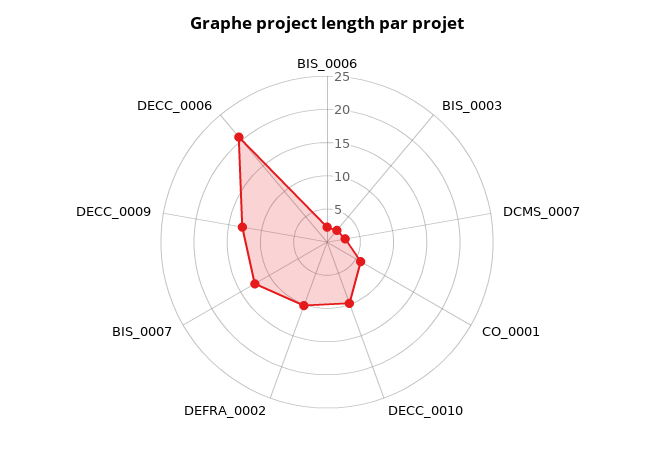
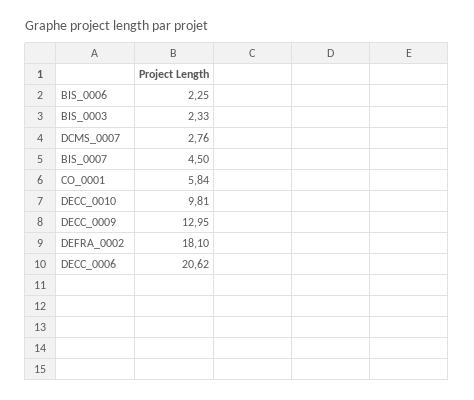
DEFRA_0002: 10 -> 18.1
BIS_0007: 12.5 -> 4.5

